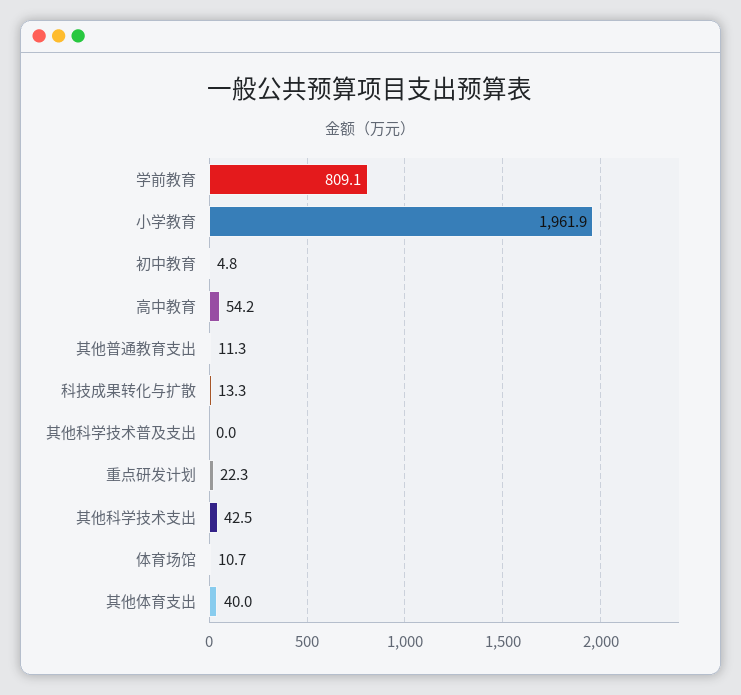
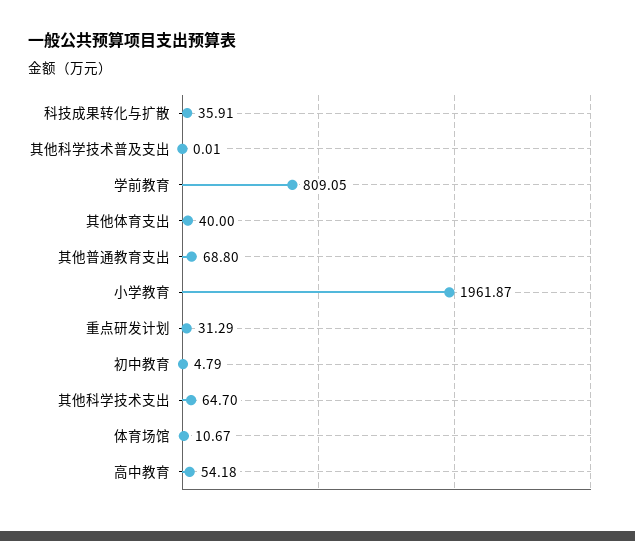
其他普通教育支出: 11.3 -> 68.8
科技成果转化与扩散: 13.3 -> 35.91
重点研发计划: 22.3 -> 31.29
其他科学技术支出: 42.5 -> 64.7

